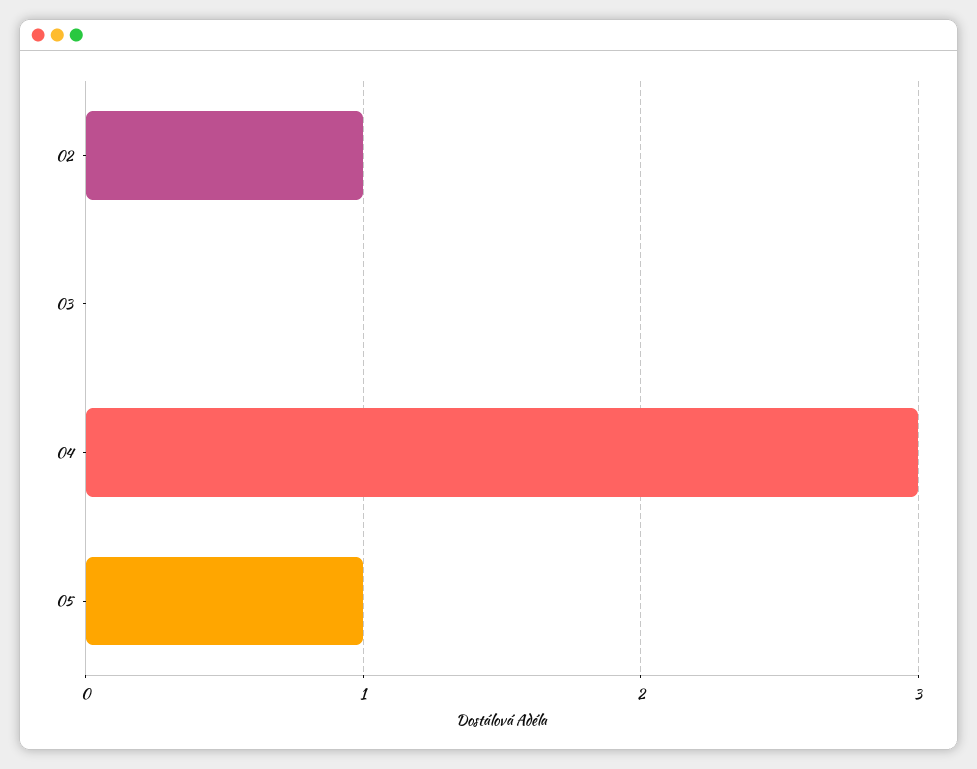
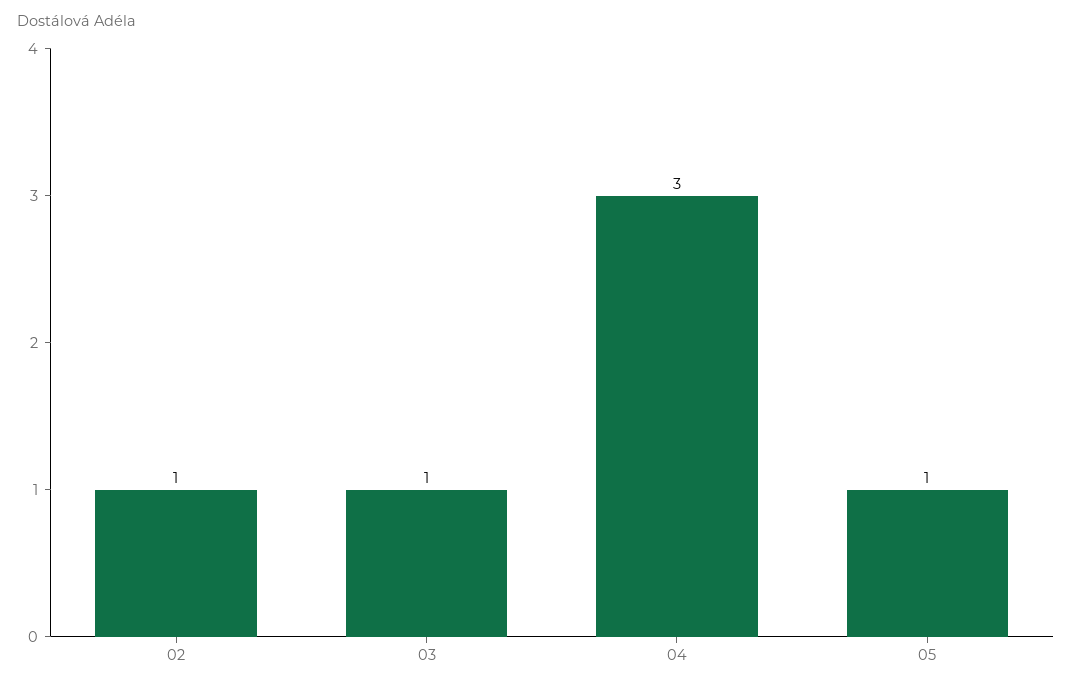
03: 0 -> 1

